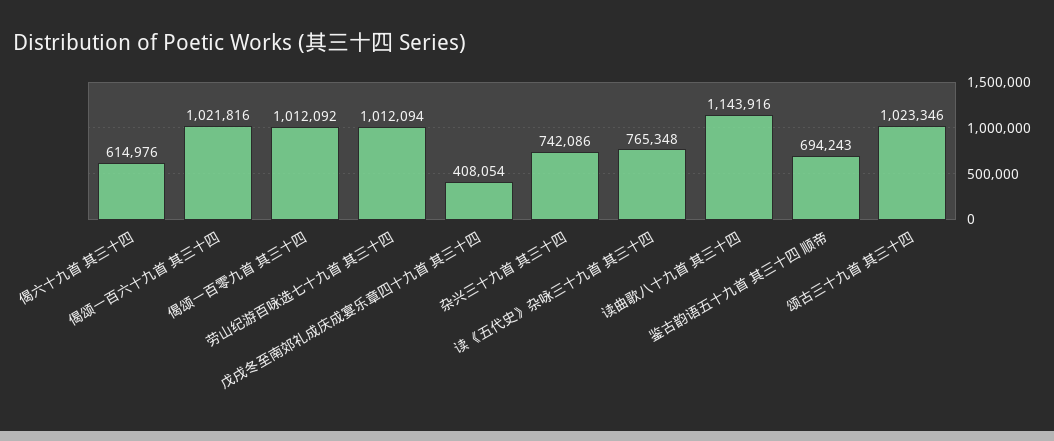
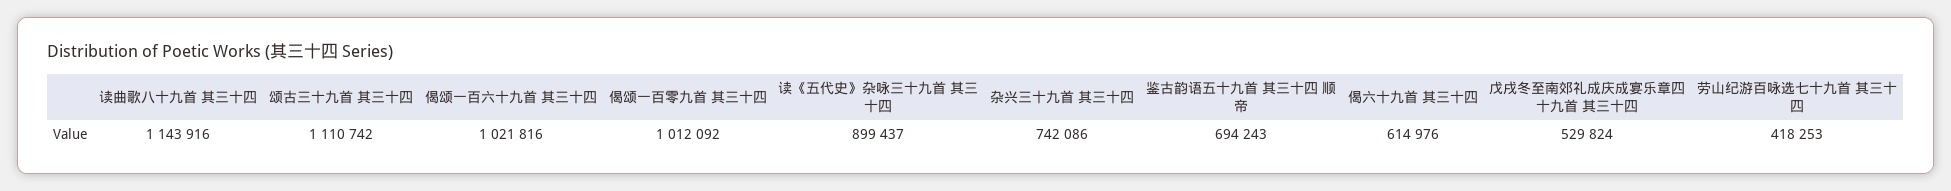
劳山纪游百咏选七十九首 其三十四: 1012094 -> 418253
戊戌冬至南郊礼成庆成宴乐章四十九首 其三十四: 408054 -> 529824
读《五代史》杂咏三十九首 其三十四: 765348 -> 899437
颂古三十九首 其三十四: 1023346 -> 1110742

